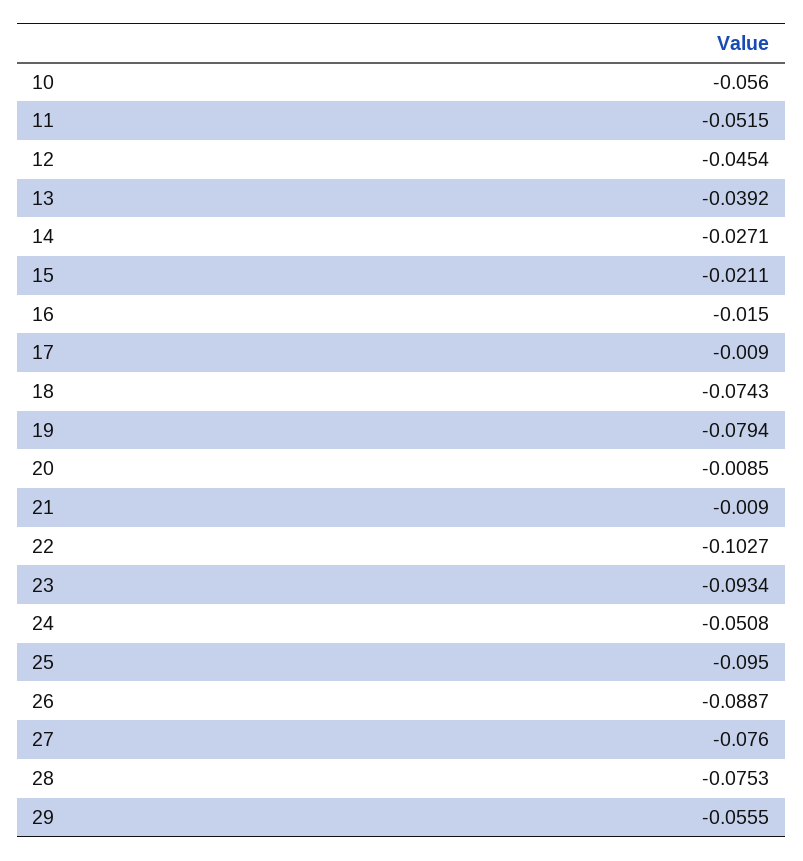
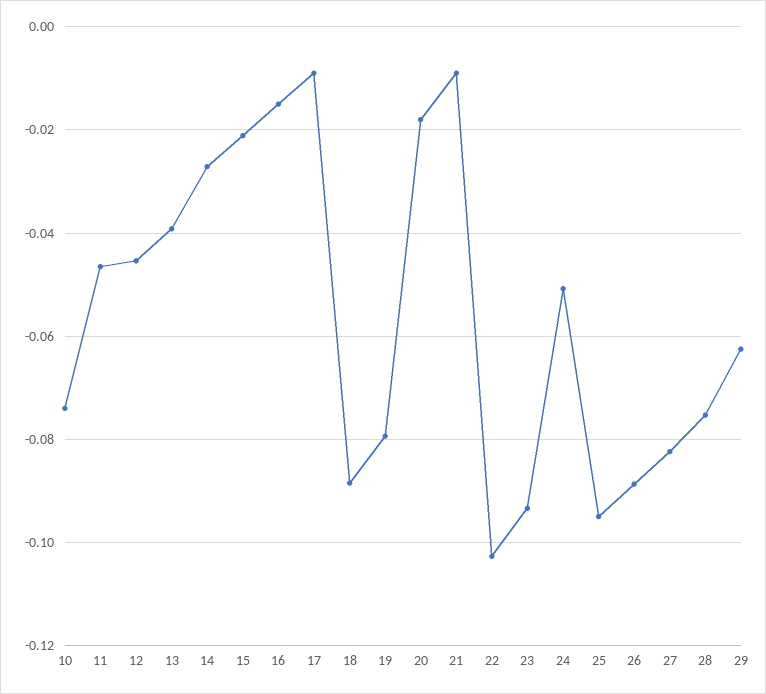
10: -0.056 -> -0.074
11: -0.0515 -> -0.046
18: -0.0743 -> -0.088
20: -0.0085 -> -0.018
27: -0.076 -> -0.082
29: -0.0555 -> -0.062

